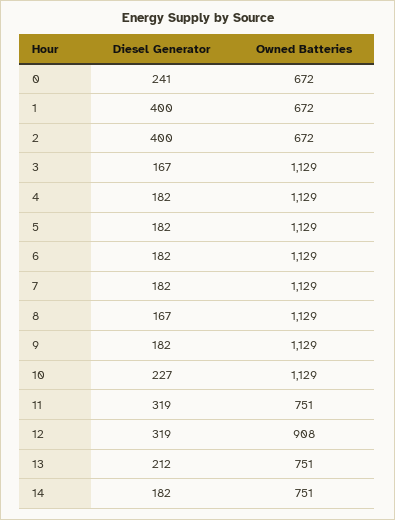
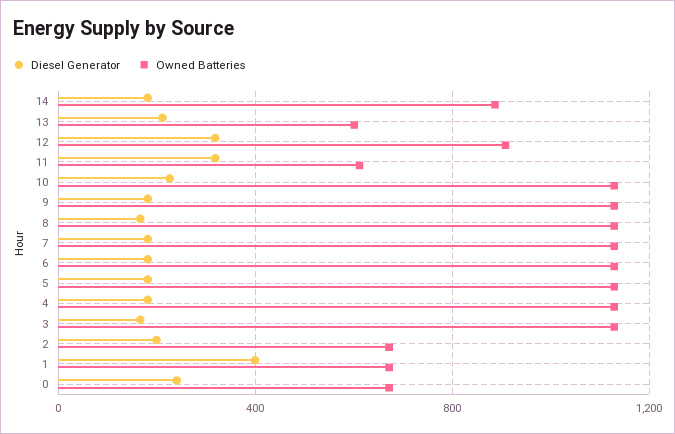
Diesel Generator, 2: 400 -> 200
Owned Batteries, 11: 751 -> 600
Owned Batteries, 13: 751 -> 600
Owned Batteries, 14: 751 -> 900

